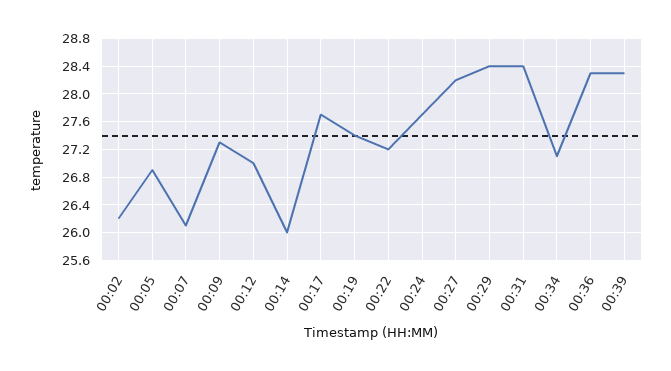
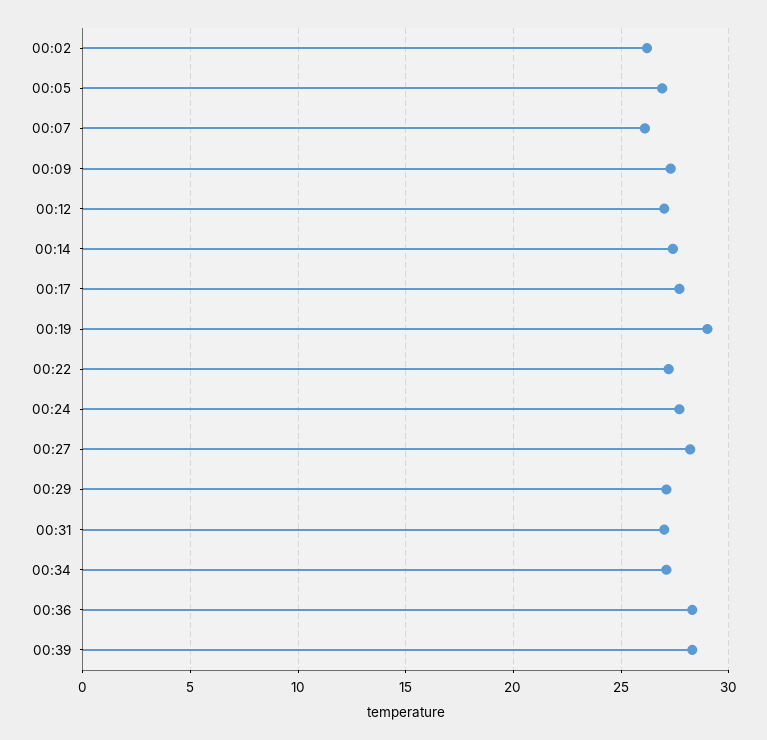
00:14: 26 -> 27.5
00:19: 27.4 -> 29
00:29: 28.4 -> 27
00:31: 28.4 -> 27

